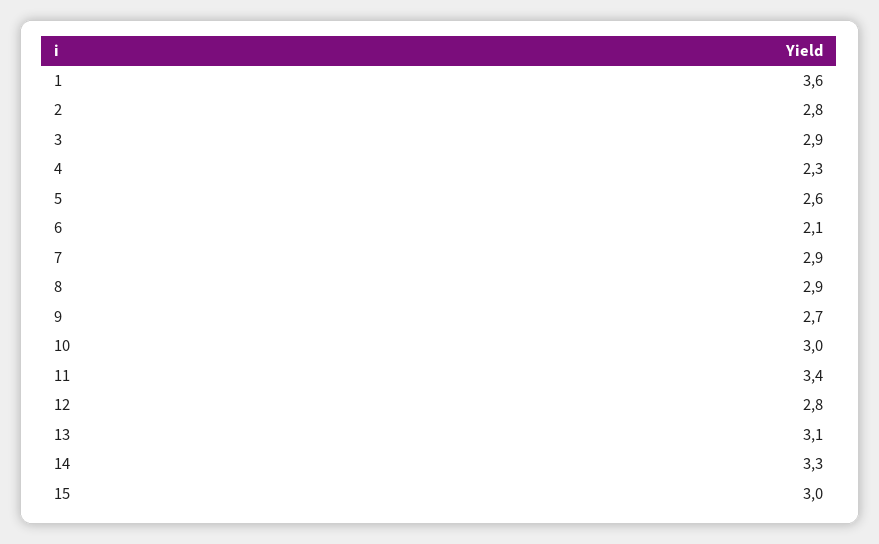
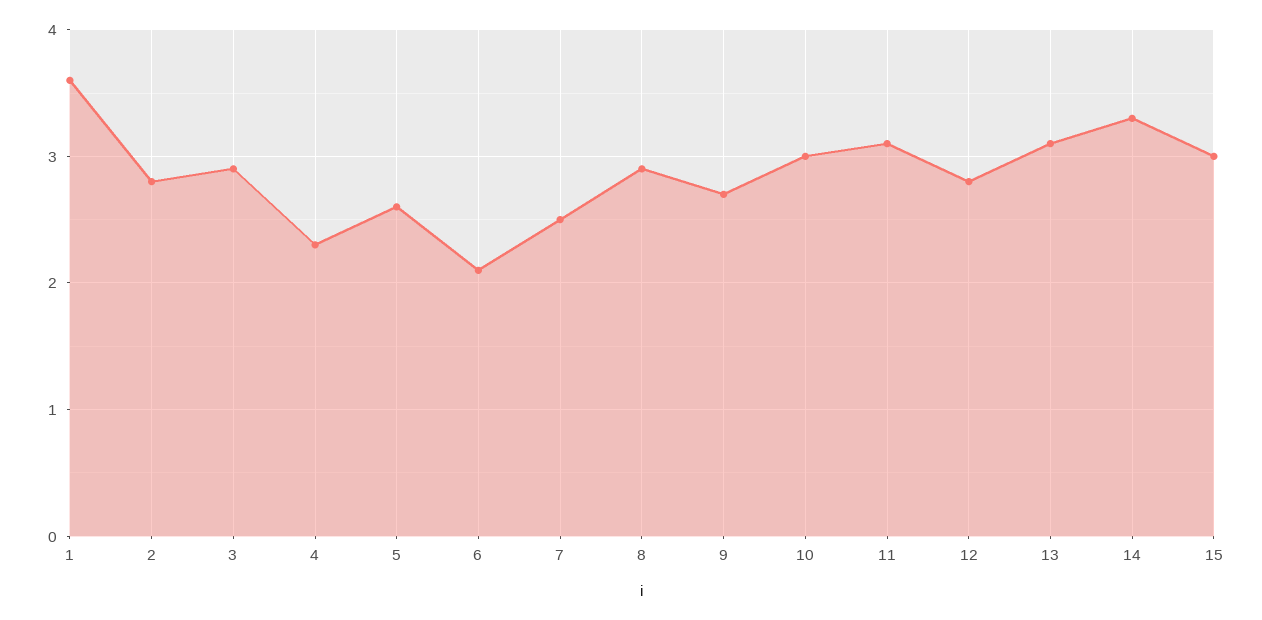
7: 2.9 -> 2.5
11: 3.4 -> 3.1

